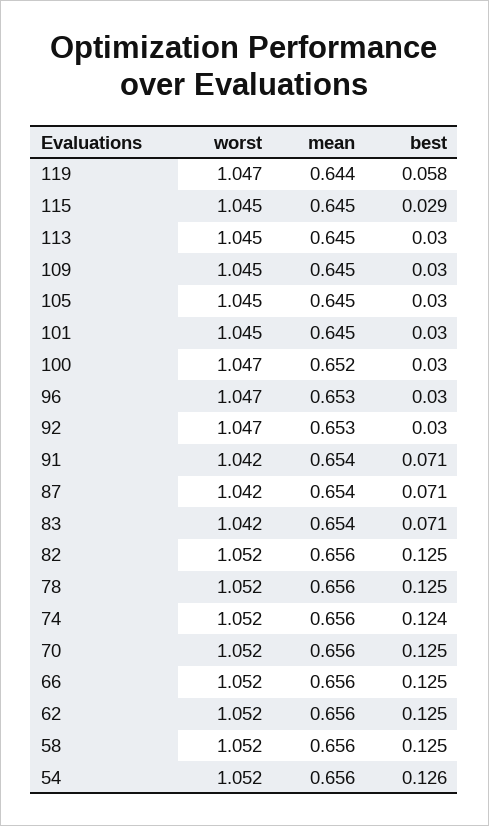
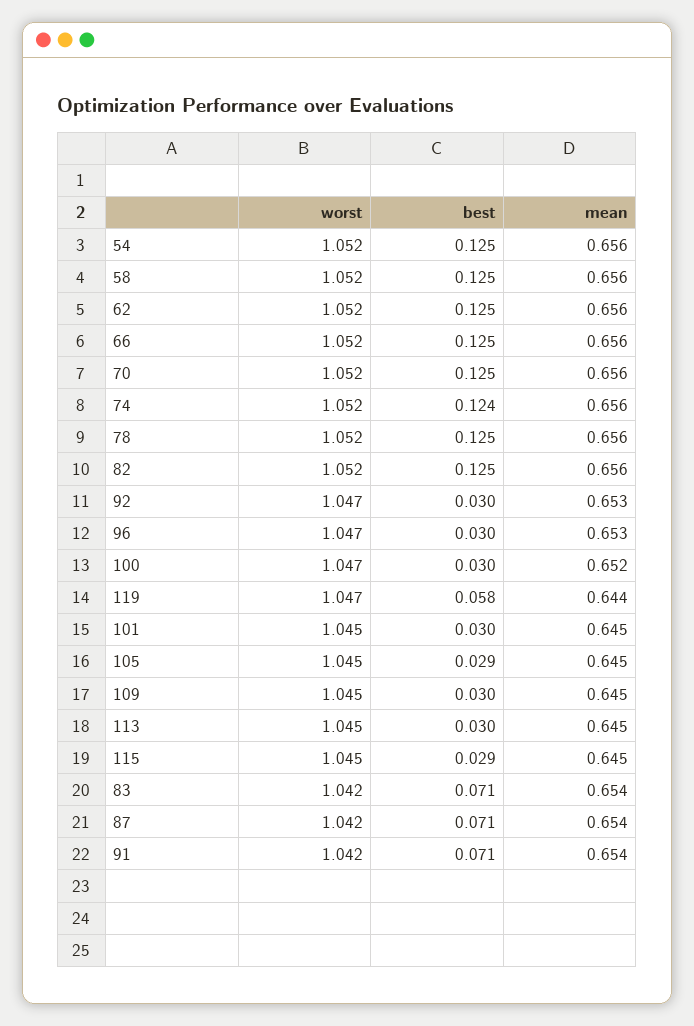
best, 105: 0.03 -> 0.029
best, 54: 0.126 -> 0.125

